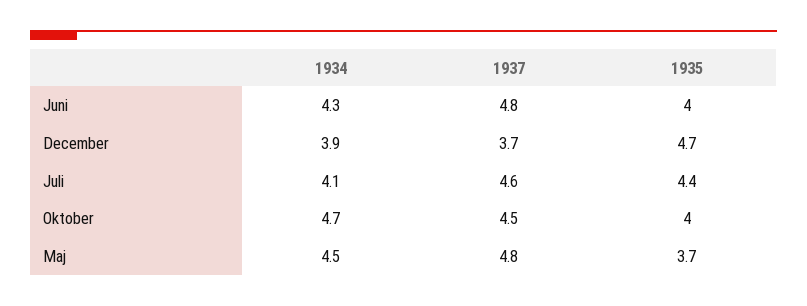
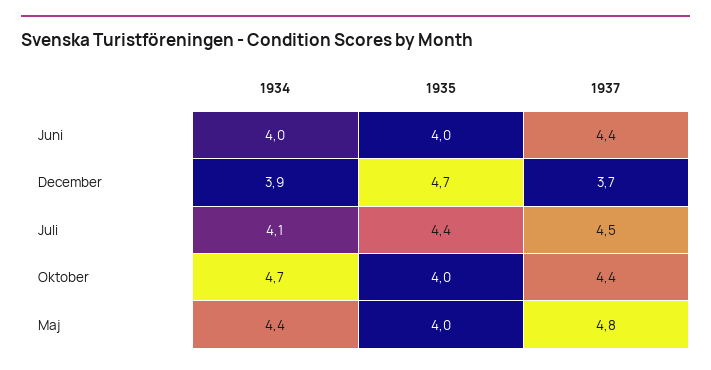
1934, Juni: 4.3 -> 4
1937, Juni: 4.8 -> 4.4
1937, Juli: 4.6 -> 4.5
1937, Oktober: 4.5 -> 4.4
1934, Maj: 4.5 -> 4.4
1935, Maj: 3.7 -> 4

